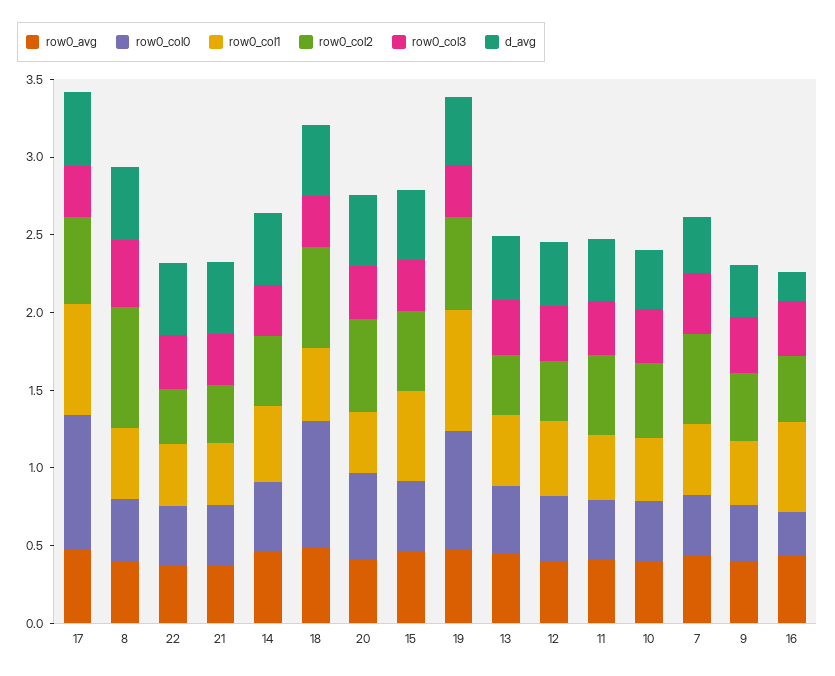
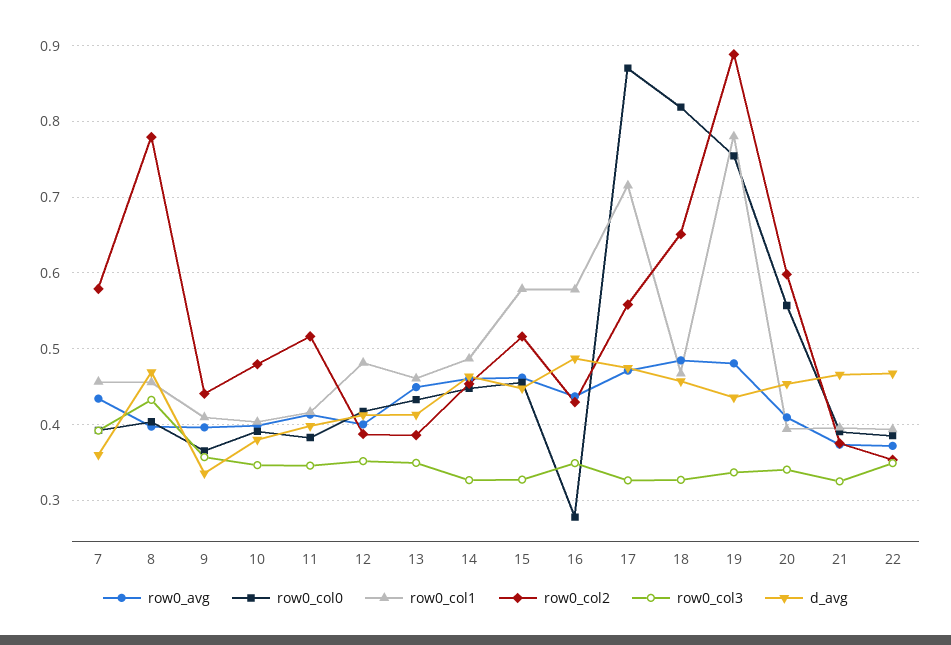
row0_col2, 19: 0.6 -> 0.89
d_avg, 16: 0.2 -> 0.49

